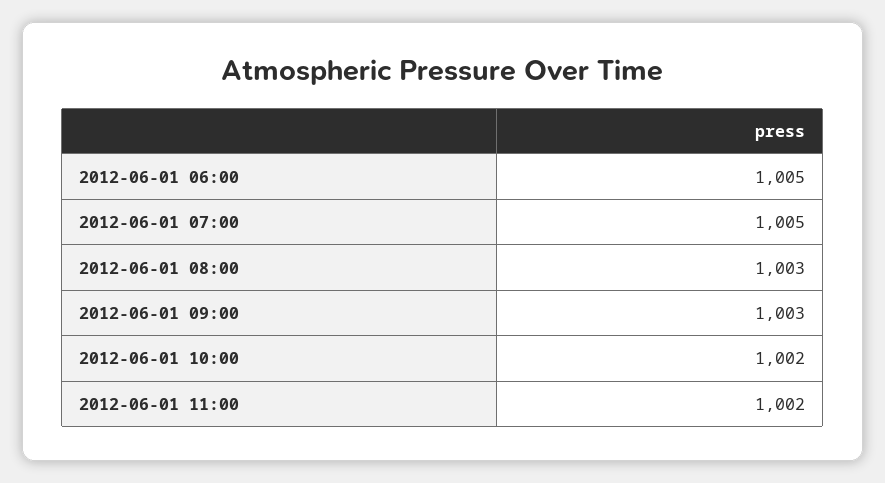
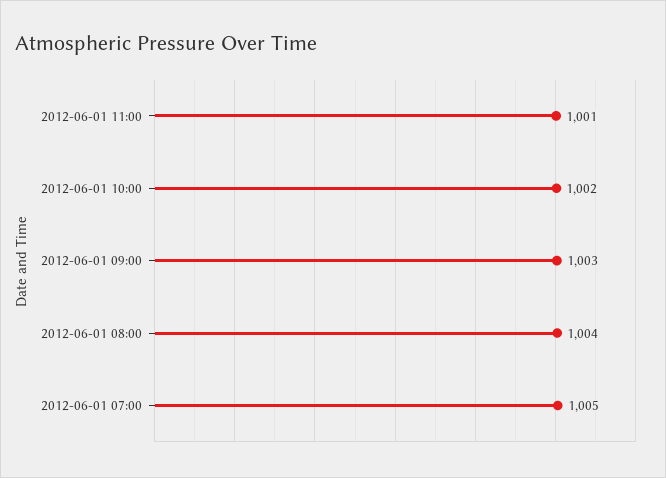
2012-06-01 06:00: 1005 -> none
2012-06-01 08:00: 1003 -> 1004
2012-06-01 11:00: 1002 -> 1001

